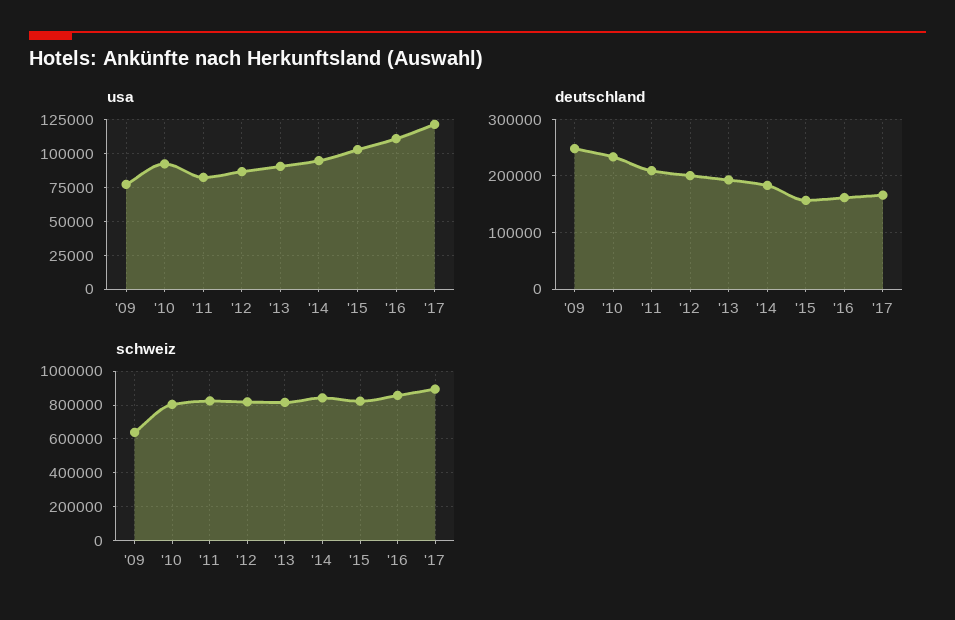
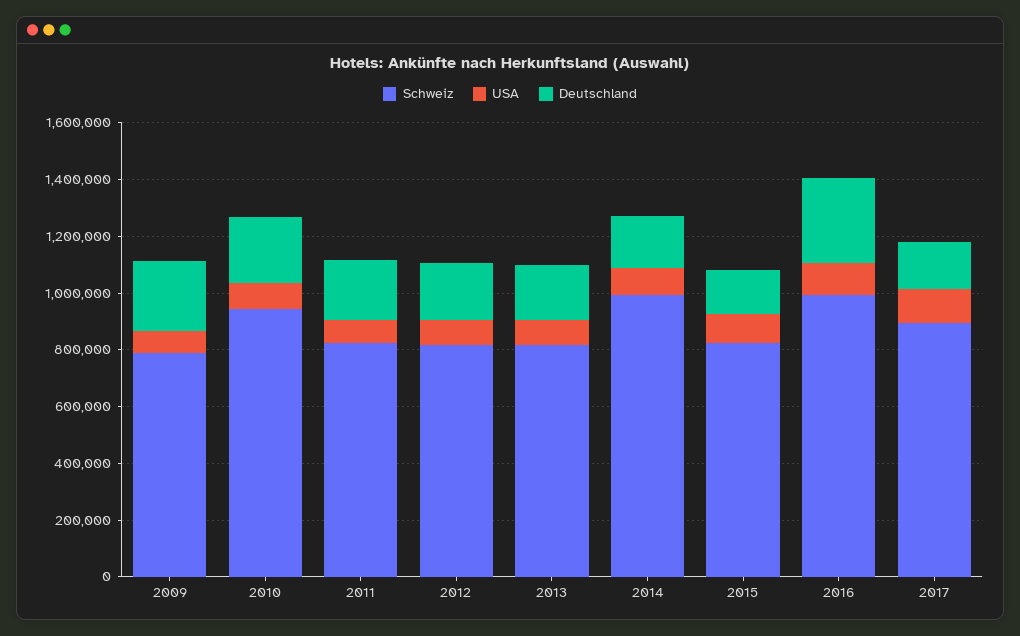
deutschland, '16: 160000 -> 300000
schweiz, '09: 650000 -> 800000
schweiz, '10: 800000 -> 950000
schweiz, '14: 850000 -> 1000000
schweiz, '16: 850000 -> 1000000

